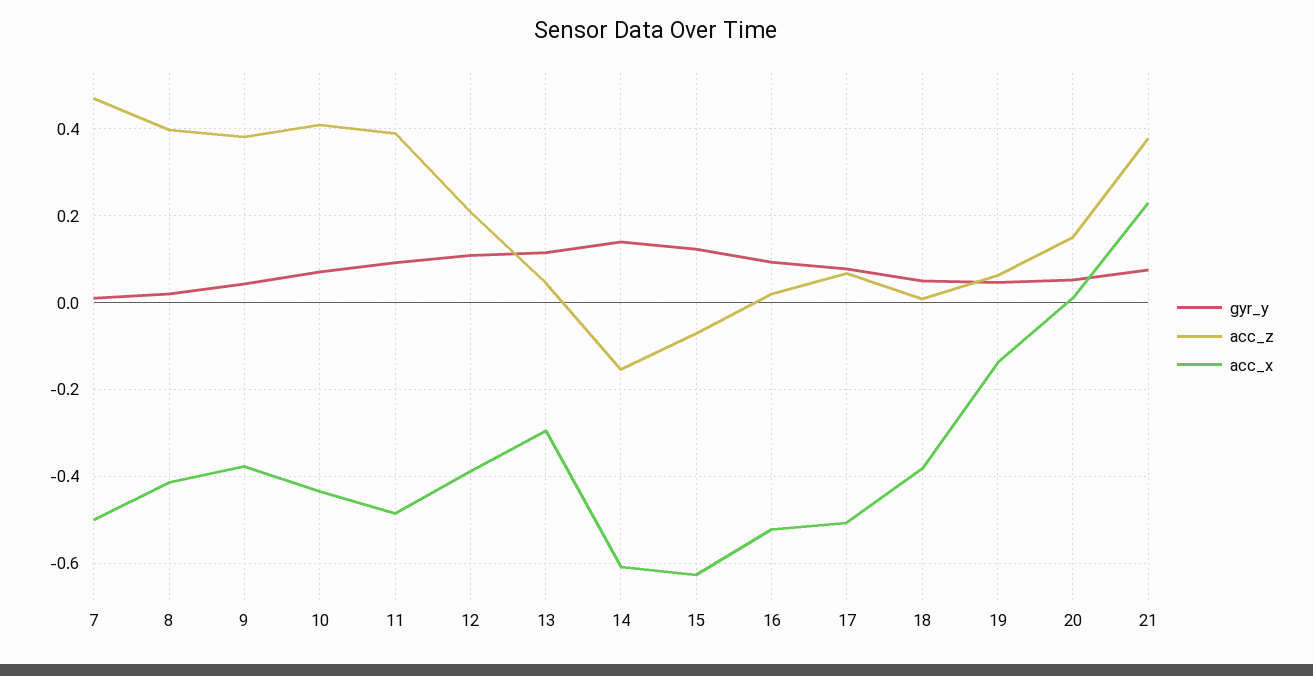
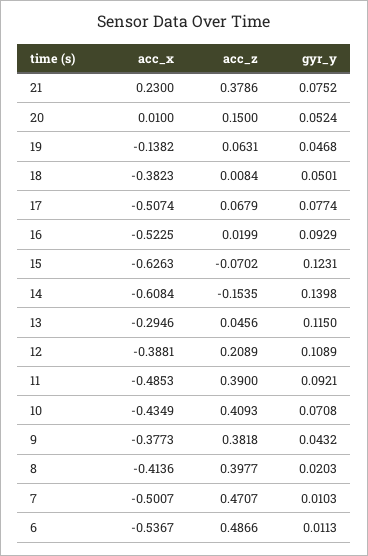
acc_x, 6: none -> -0.5367
acc_z, 6: none -> 0.4866
gyr_y, 6: none -> 0.0113

